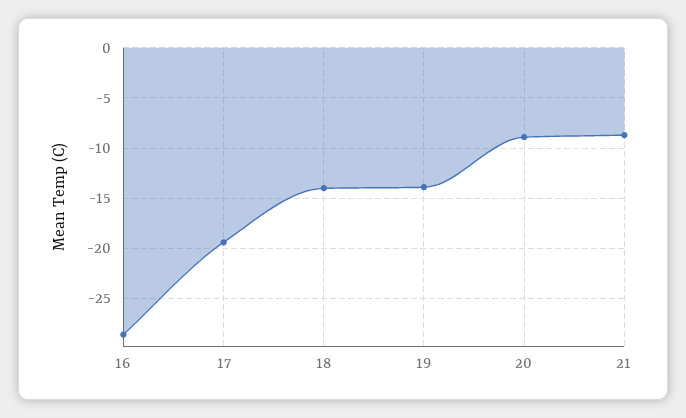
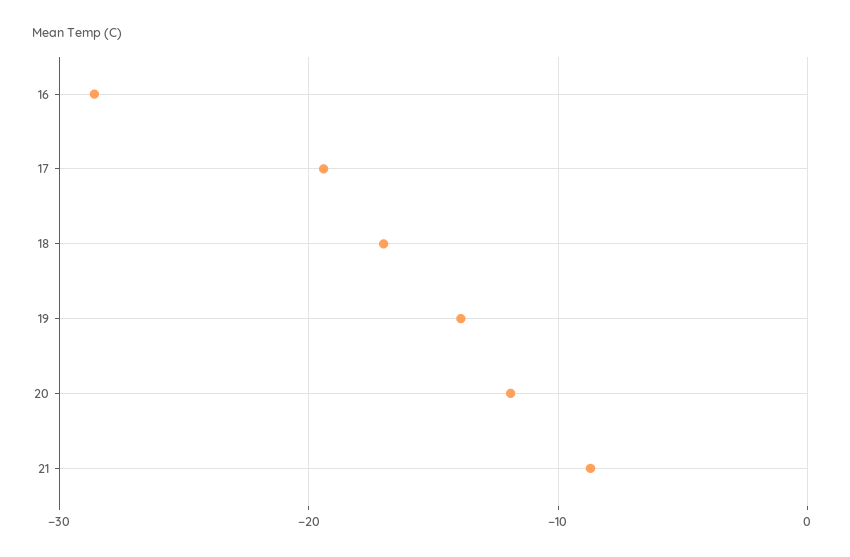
18: -14 -> -17
20: -9 -> -12

